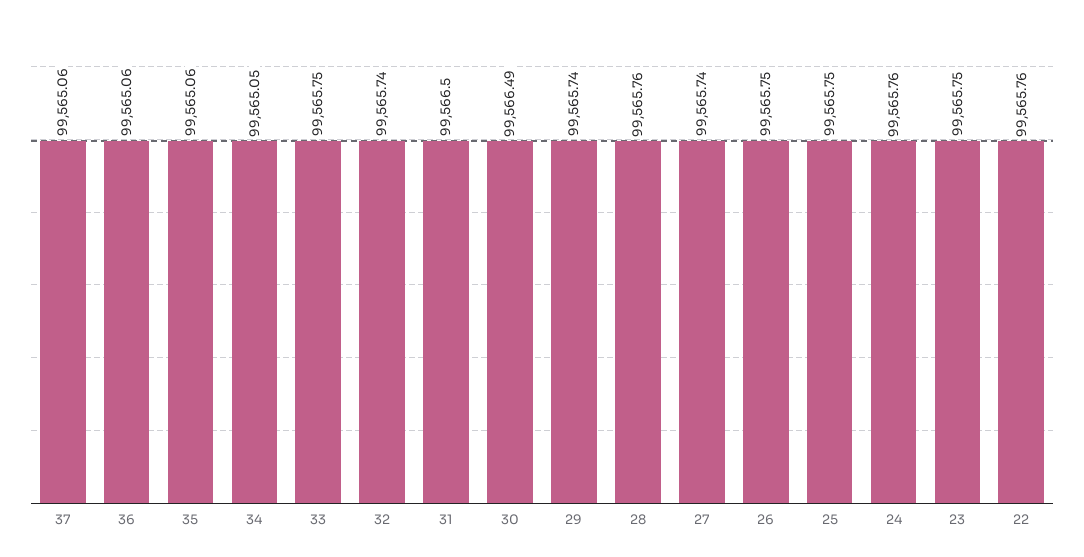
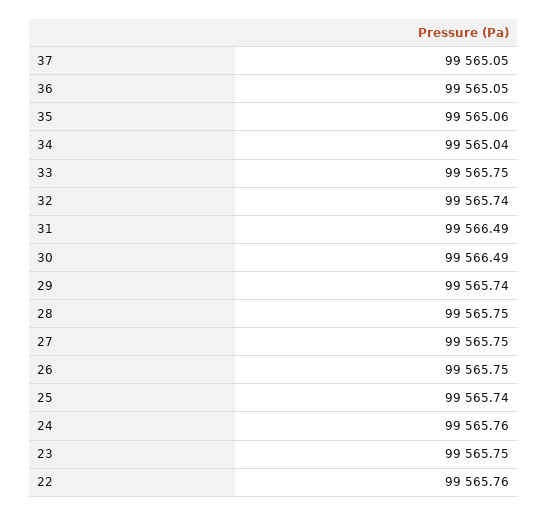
37: 99565.06 -> 99565.05
36: 99565.06 -> 99565.05
34: 99565.05 -> 99565.04
31: 99566.5 -> 99566.49
28: 99565.76 -> 99565.75
27: 99565.74 -> 99565.75
25: 99565.75 -> 99565.74

